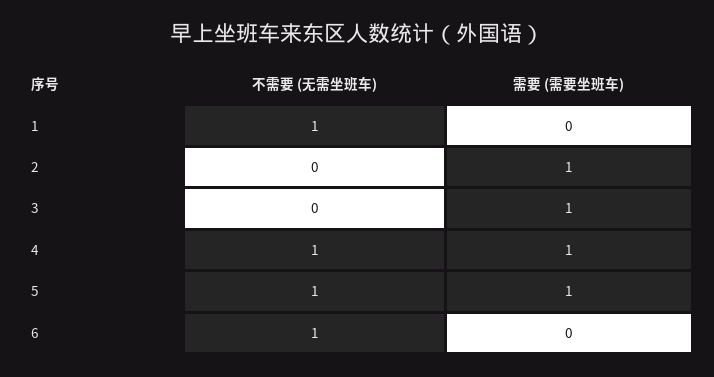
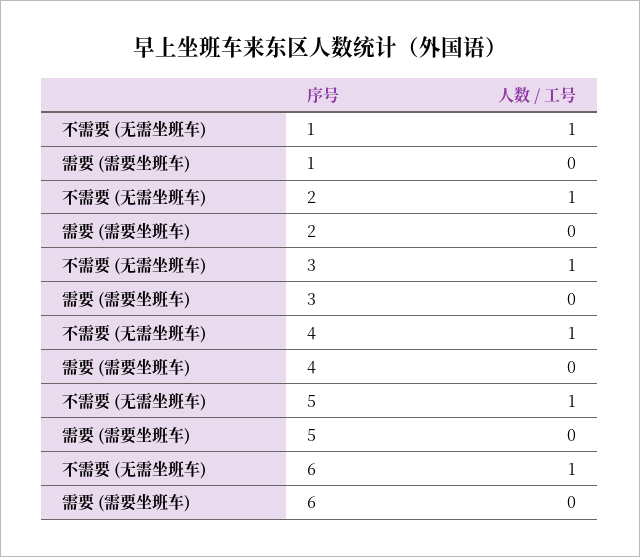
不需要 (无需坐班车), 2: 0 -> 1
需要 (需要坐班车), 2: 1 -> 0
不需要 (无需坐班车), 3: 0 -> 1
需要 (需要坐班车), 3: 1 -> 0
需要 (需要坐班车), 4: 1 -> 0
需要 (需要坐班车), 5: 1 -> 0

